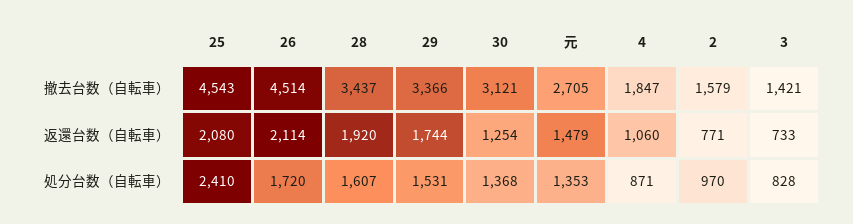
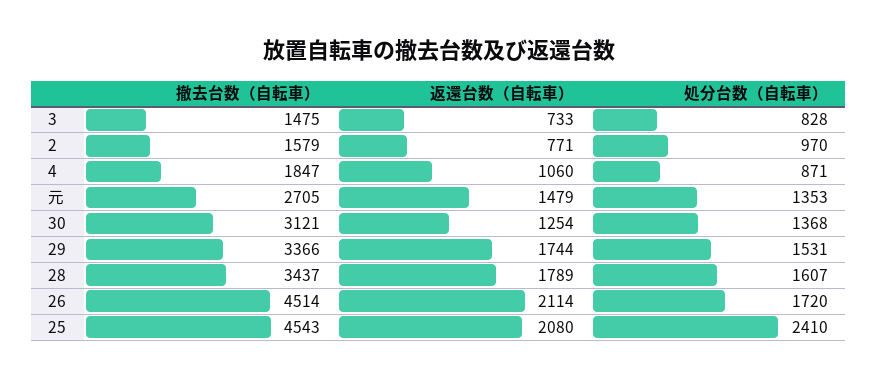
3, 撤去台数（自転車）: 1421 -> 1475
28, 返還台数（自転車）: 1920 -> 1789

